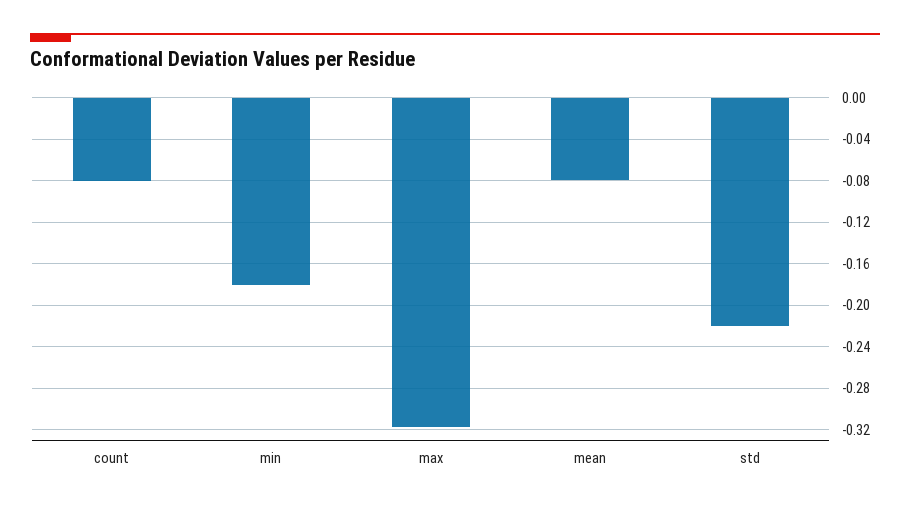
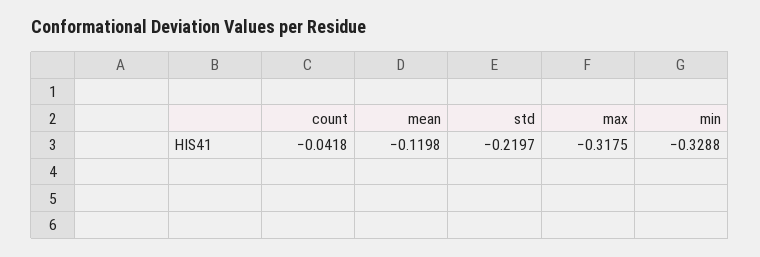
count: -0.08 -> -0.0418
min: -0.18 -> -0.3288
mean: -0.08 -> -0.1198

